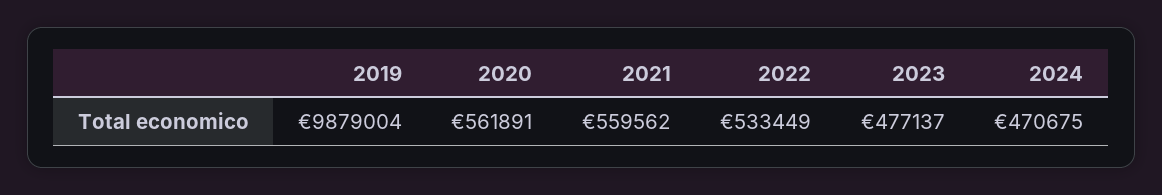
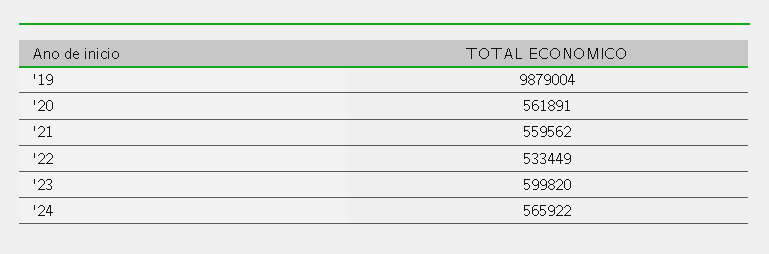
2023: 477137 -> 599820
2024: 470675 -> 565922

